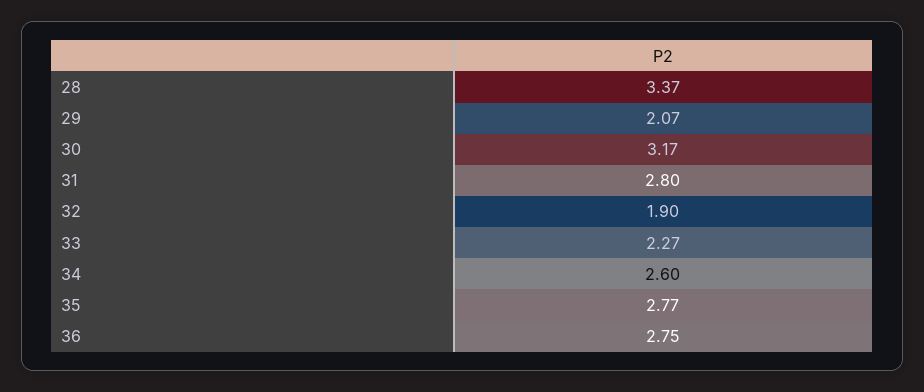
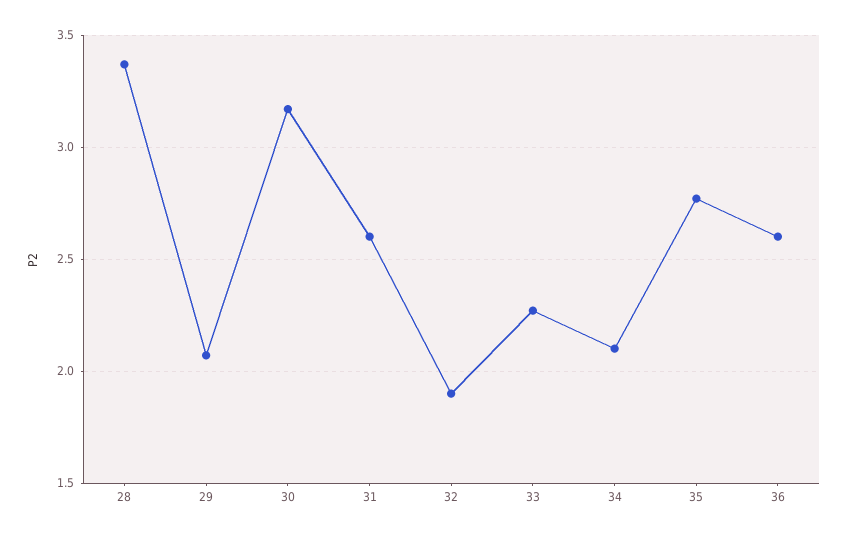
31: 2.8 -> 2.6
34: 2.6 -> 2.1
36: 2.75 -> 2.6

